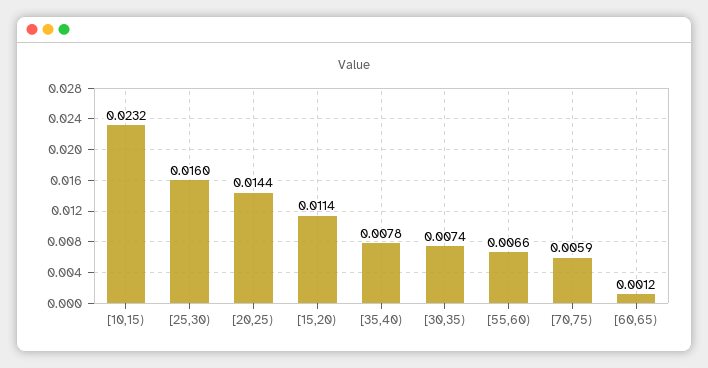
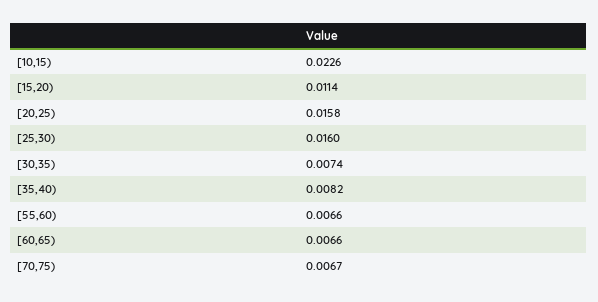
[10,15): 0.0232 -> 0.0226
[20,25): 0.0144 -> 0.0158
[35,40): 0.0078 -> 0.0082
[70,75): 0.0059 -> 0.0067
[60,65): 0.0012 -> 0.0066

